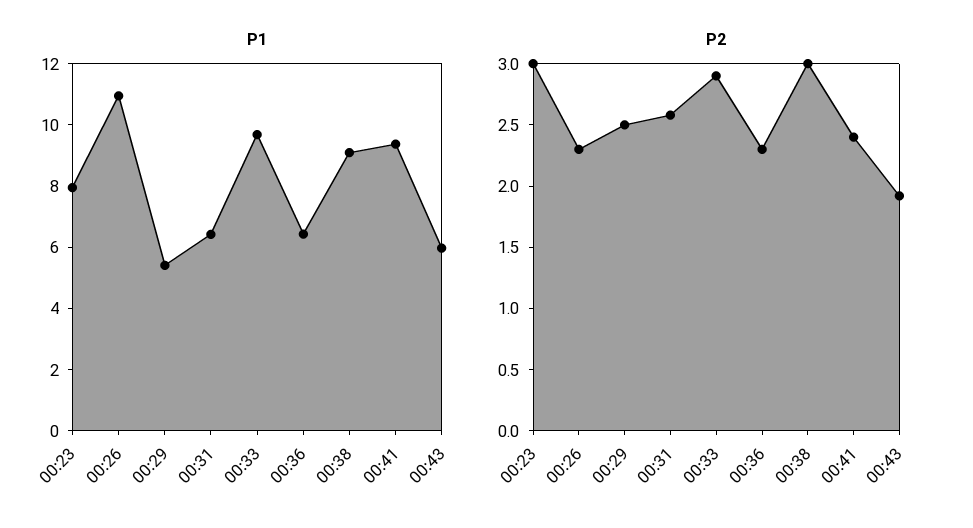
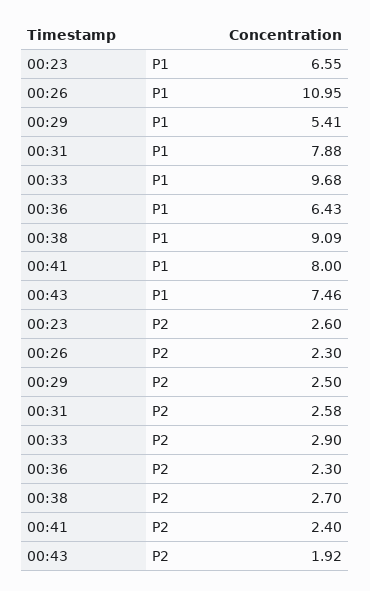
P1, 00:23: 8 -> 6.55
P1, 00:31: 6.5 -> 7.88
P1, 00:41: 9.5 -> 8
P1, 00:43: 6 -> 7.46
P2, 00:23: 3 -> 2.6
P2, 00:38: 3 -> 2.7

